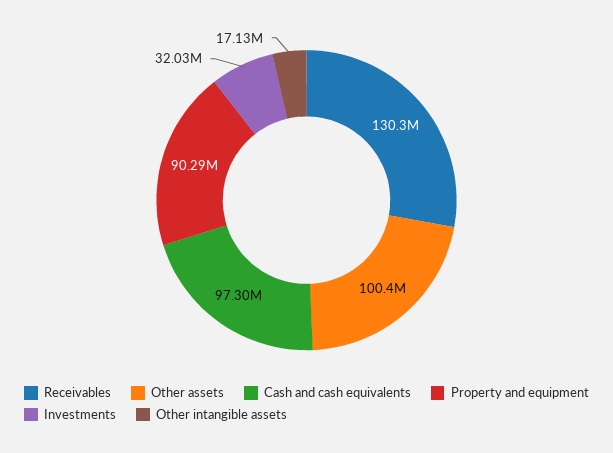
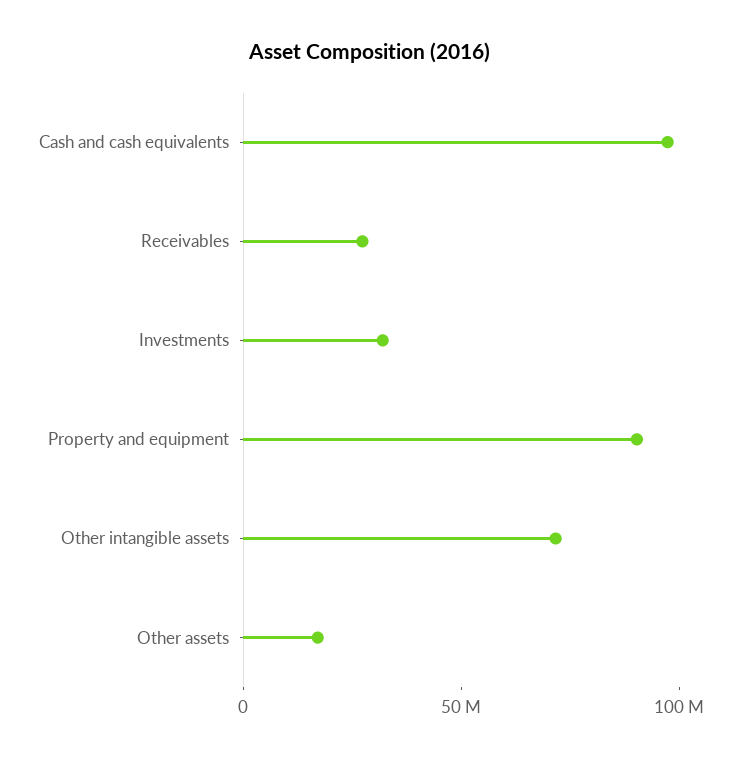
Receivables: 130300000 -> 30000000
Other assets: 100400000 -> 20000000
Other intangible assets: 17130000 -> 70000000

